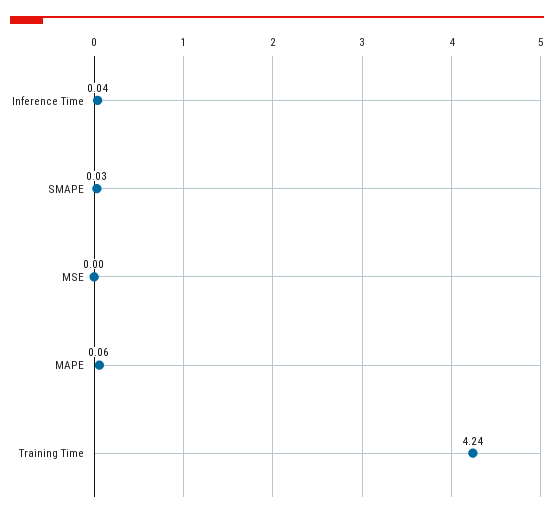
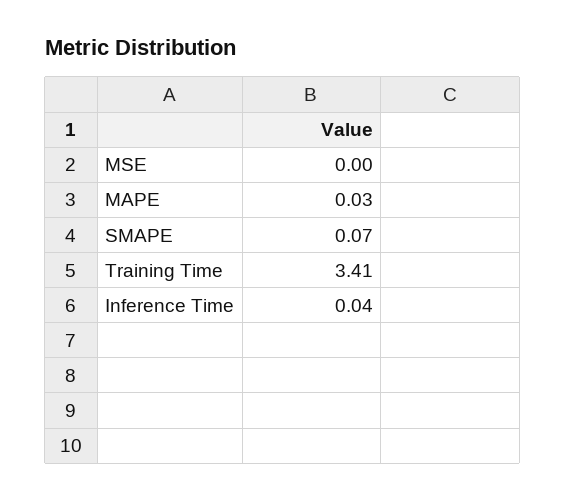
SMAPE: 0.03 -> 0.07
MAPE: 0.06 -> 0.03
Training Time: 4.24 -> 3.41

